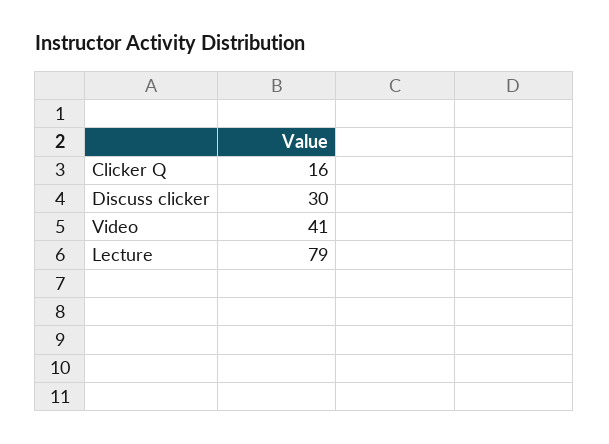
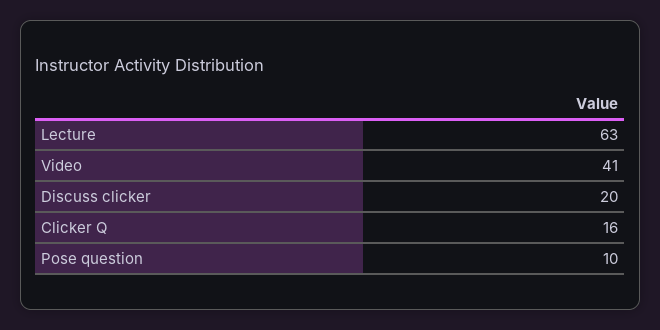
Discuss clicker: 30 -> 20
Lecture: 79 -> 63
Pose question: none -> 10

